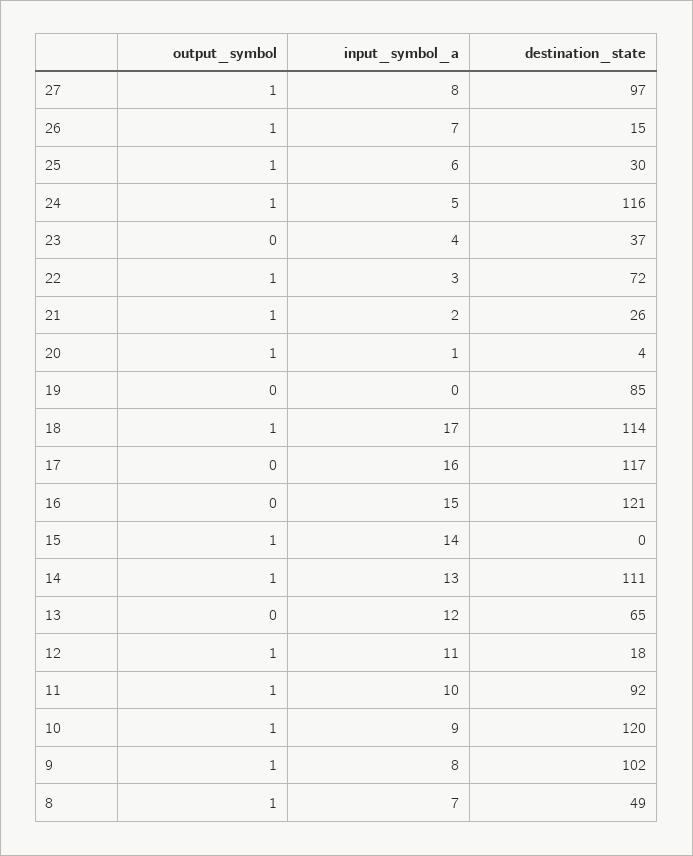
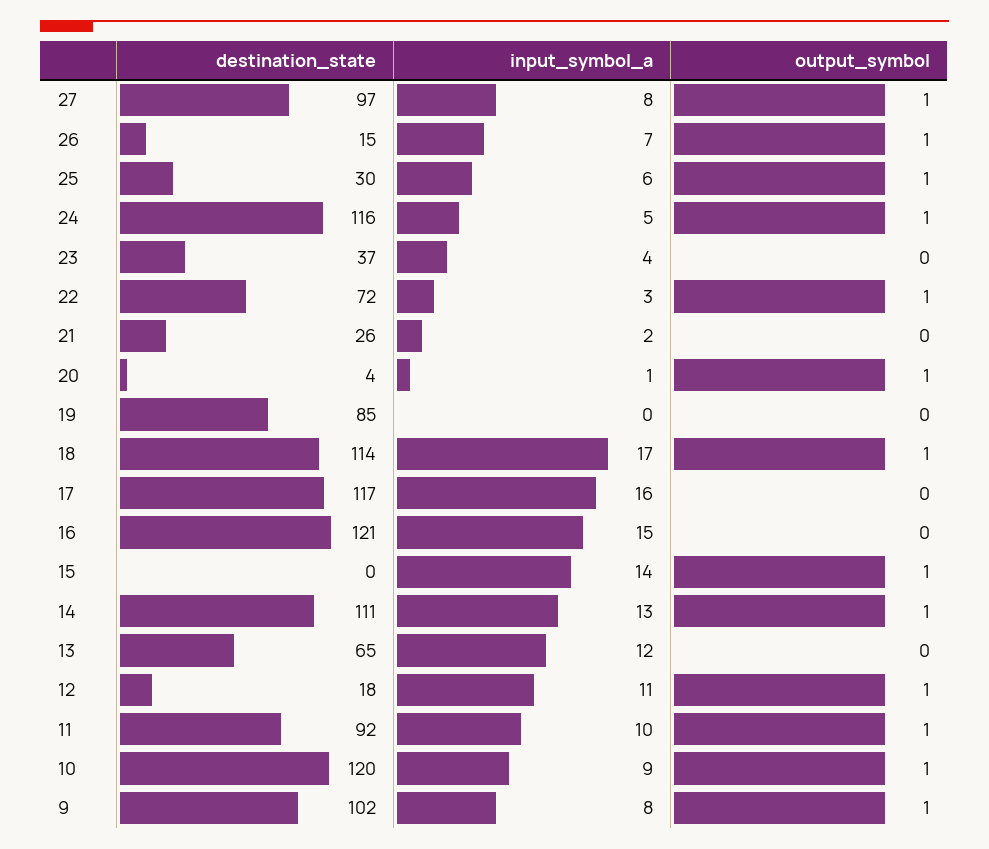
output_symbol, 21: 1 -> 0
output_symbol, 8: 1 -> none
input_symbol_a, 8: 7 -> none
destination_state, 8: 49 -> none

